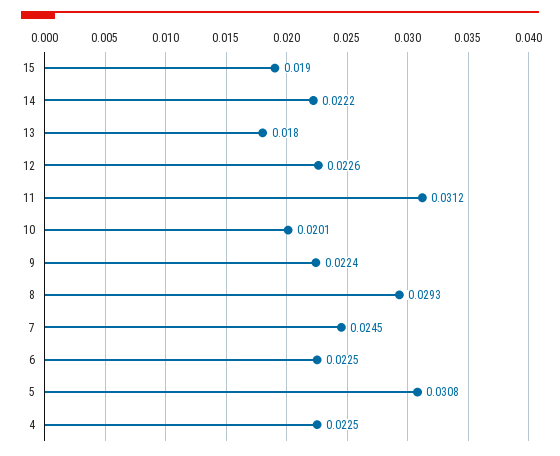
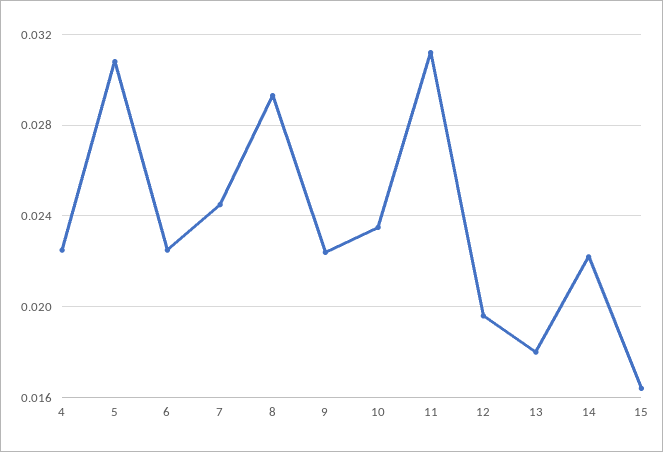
15: 0.019 -> 0.0165
12: 0.0226 -> 0.0195
10: 0.0201 -> 0.0235

